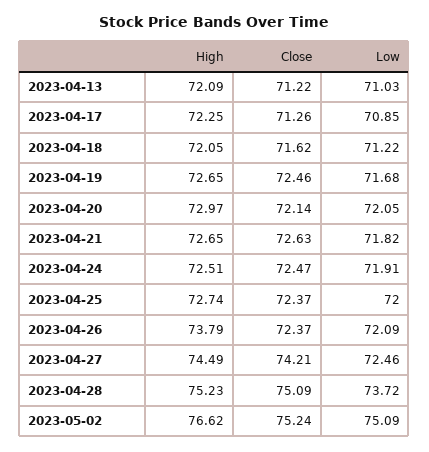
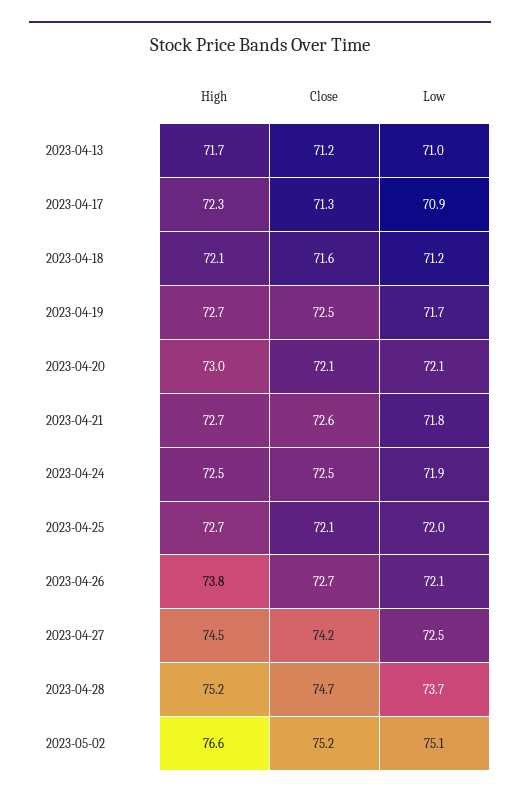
High, 2023-04-13: 72.09 -> 71.7
Close, 2023-04-25: 72.37 -> 72.1
Close, 2023-04-26: 72.37 -> 72.7
Close, 2023-04-28: 75.09 -> 74.7

